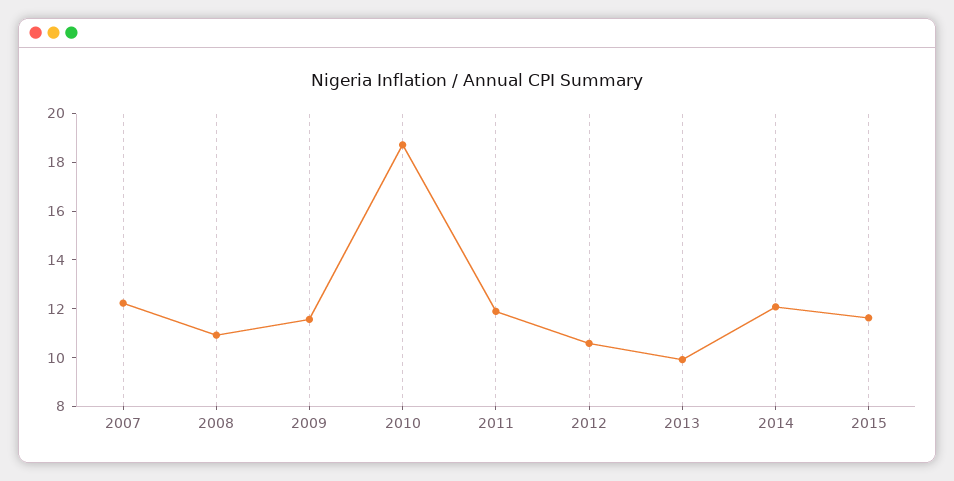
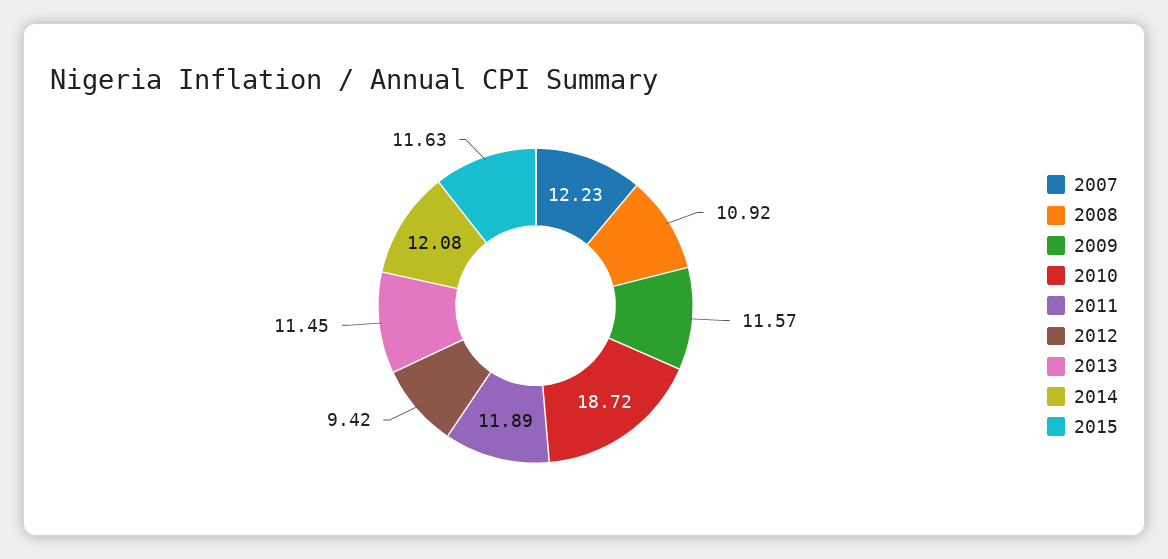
2012: 10.5 -> 9.42
2013: 10 -> 11.45

